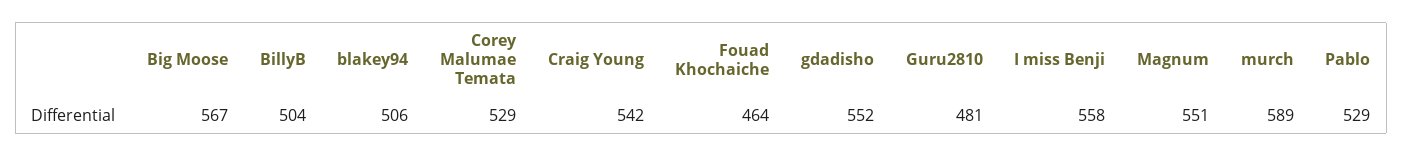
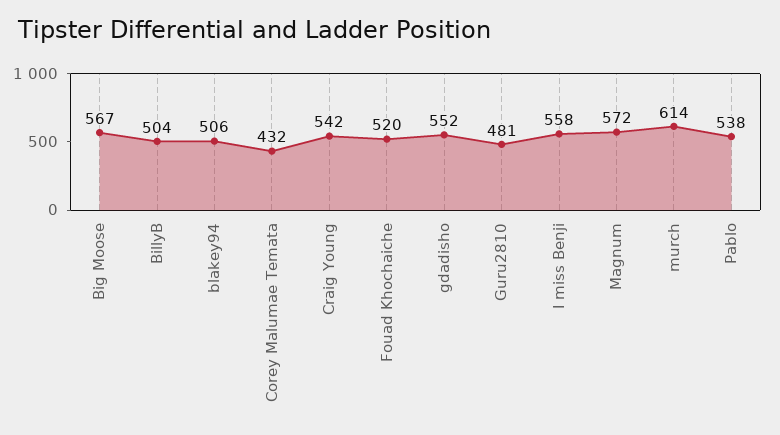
Corey Malumae Temata: 529 -> 432
Fouad Khochaiche: 464 -> 520
Magnum: 551 -> 572
murch: 589 -> 614
Pablo: 529 -> 538

